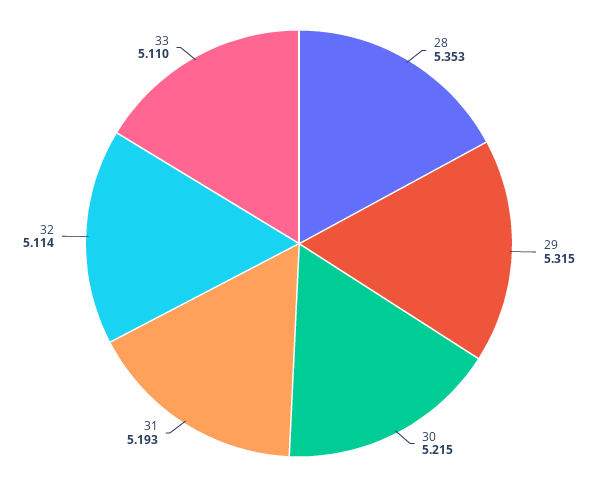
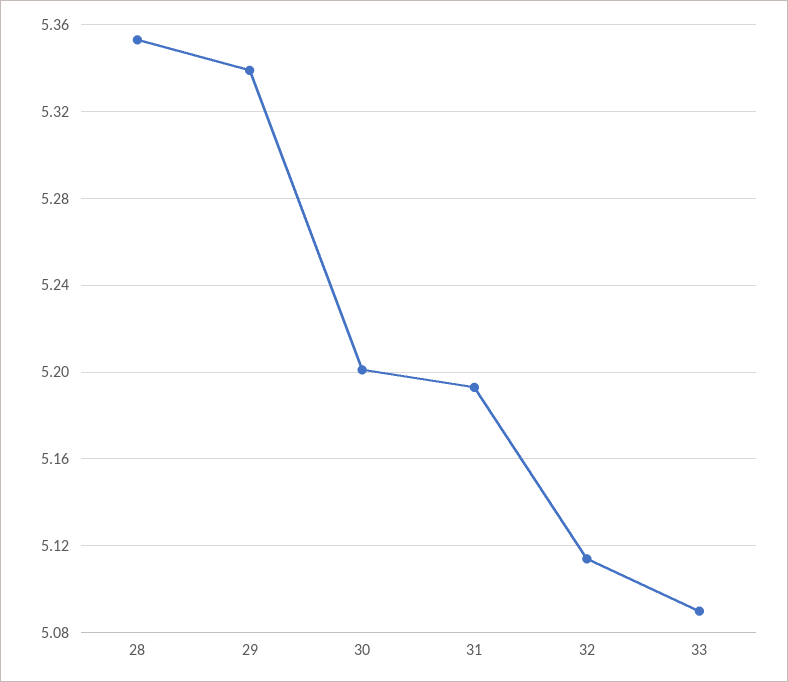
29: 5.315 -> 5.34
30: 5.215 -> 5.2
33: 5.11 -> 5.09

